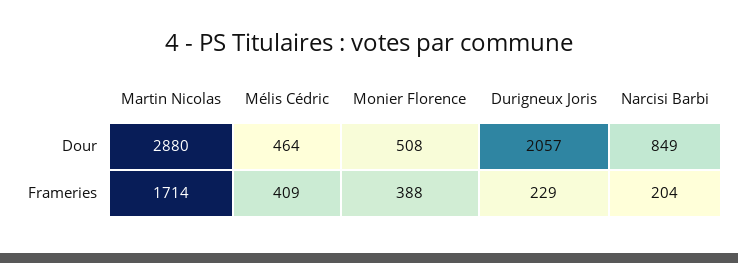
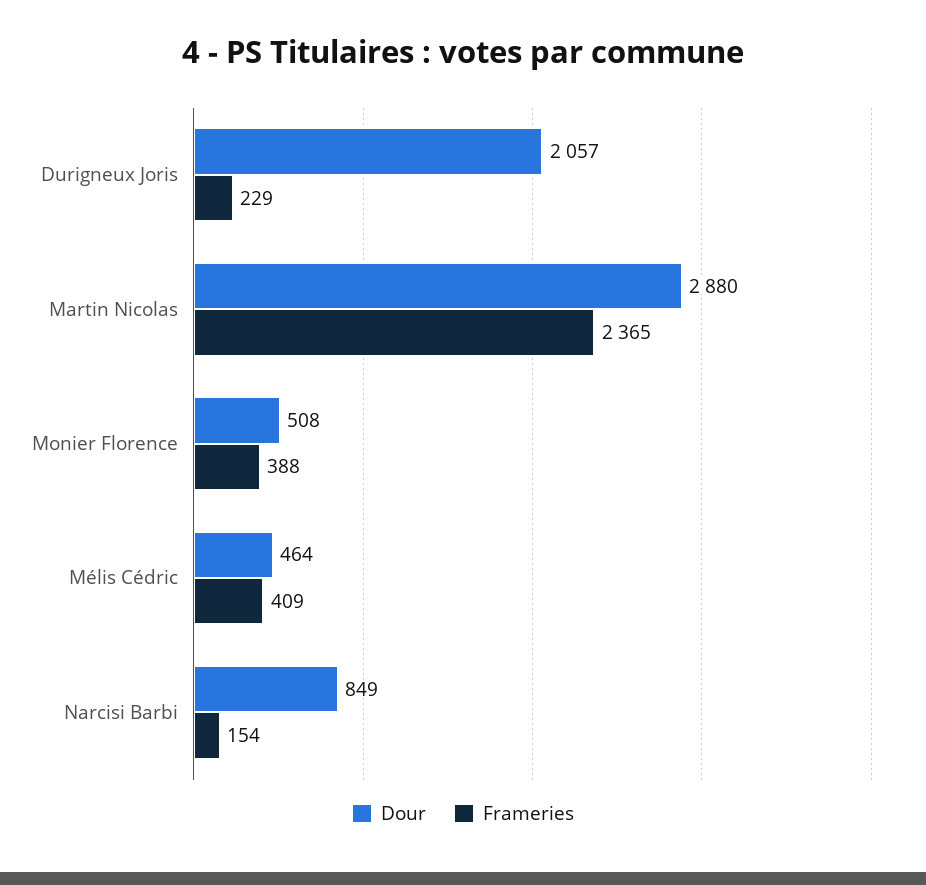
Frameries, Martin Nicolas: 1714 -> 2365
Frameries, Narcisi Barbi: 204 -> 154

